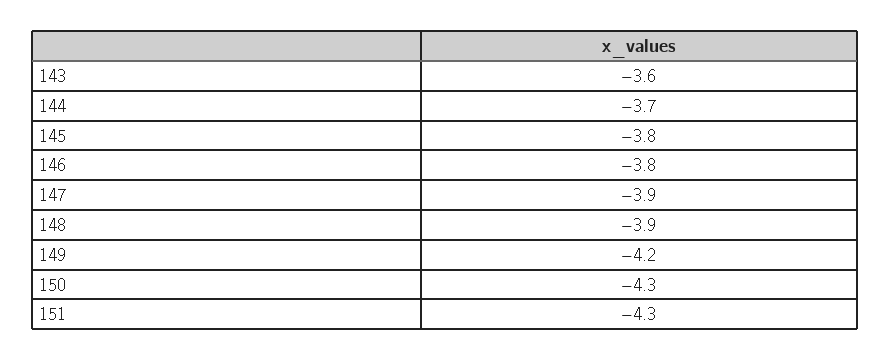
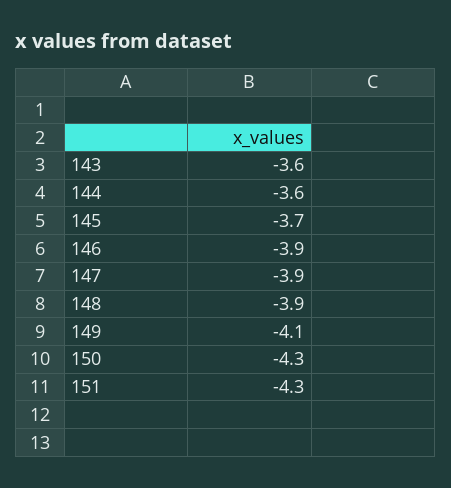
144: -3.7 -> -3.6
145: -3.8 -> -3.7
146: -3.8 -> -3.9
149: -4.2 -> -4.1

